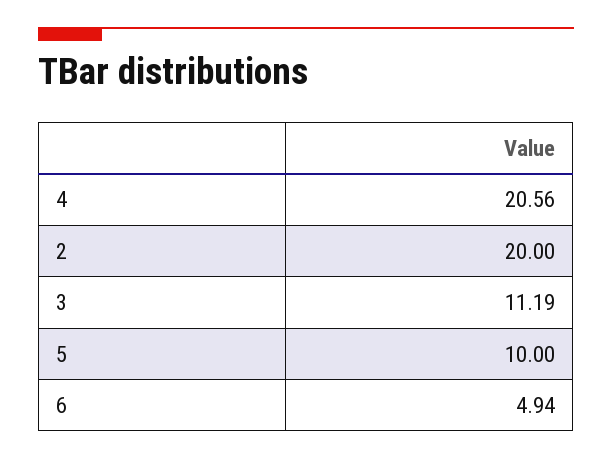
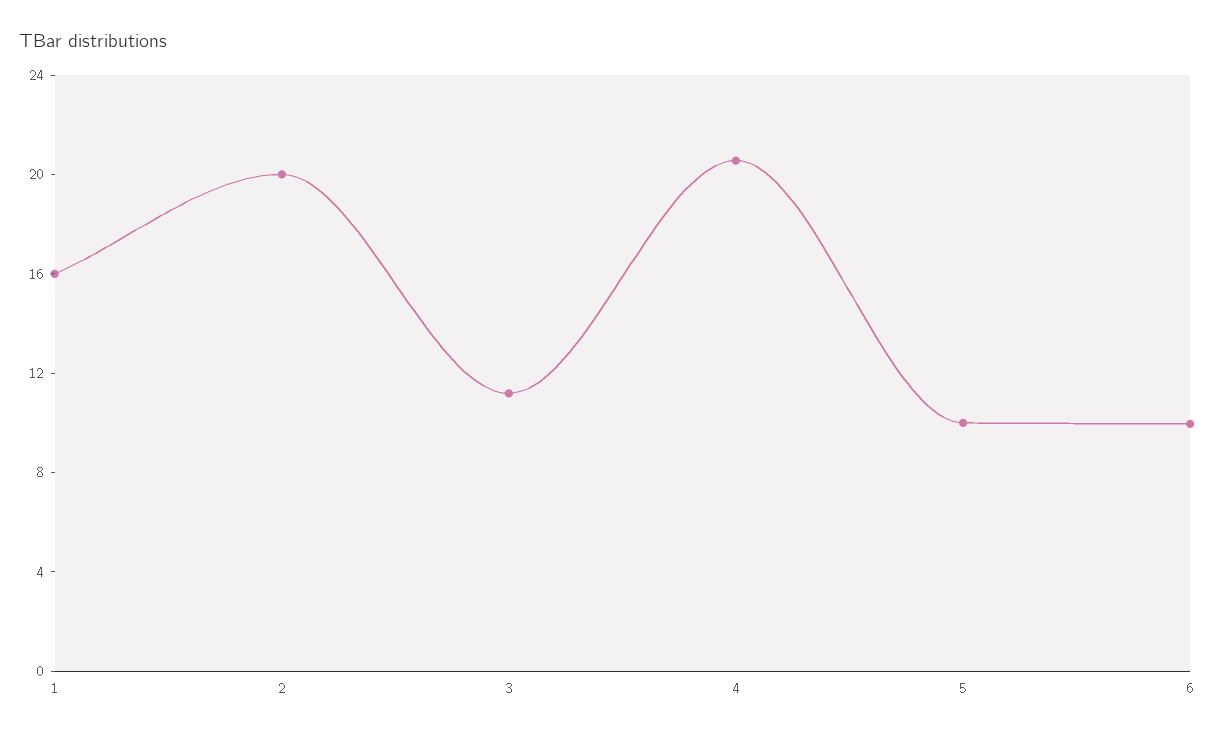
6: 4.94 -> 10
1: none -> 16

